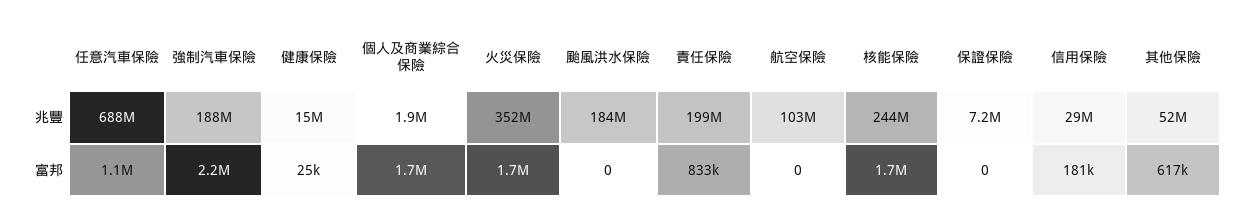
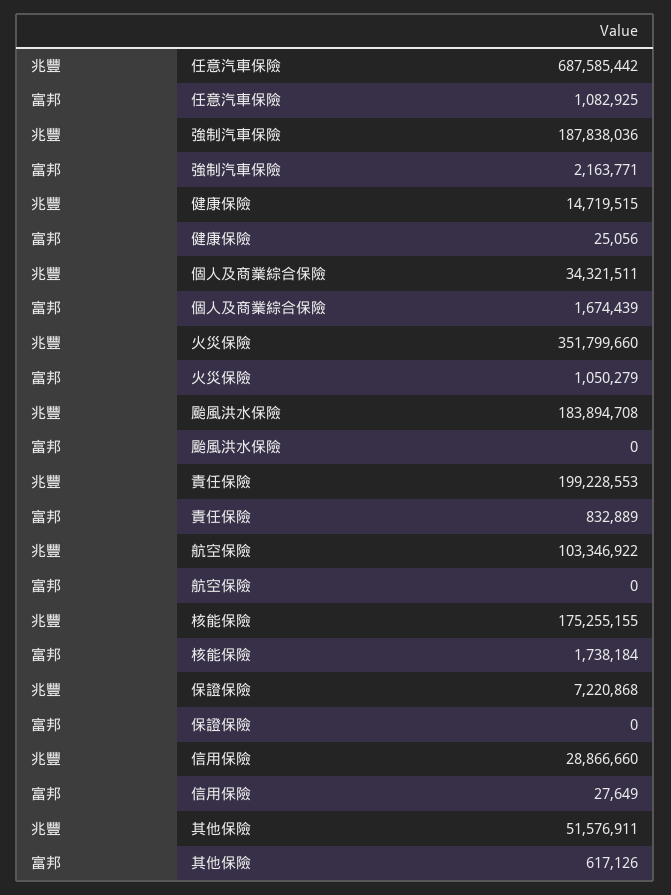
個人及商業綜合保險, 兆豐: 1900000 -> 34321511
核能保險, 兆豐: 244000000 -> 175255155
火災保險, 富邦: 1700000 -> 1050279
信用保險, 富邦: 181000 -> 27649

